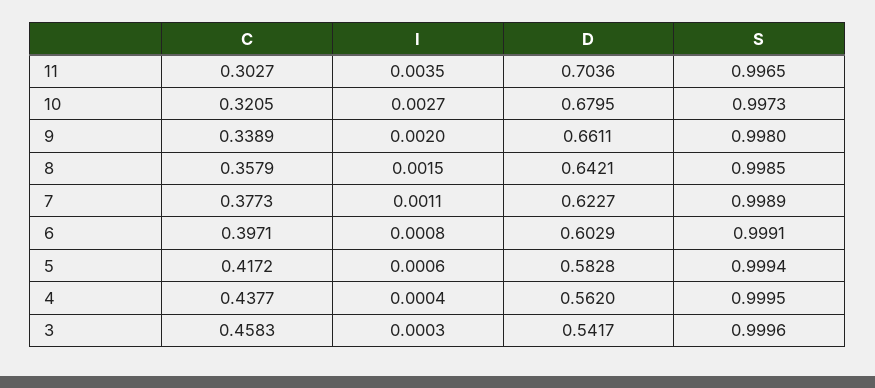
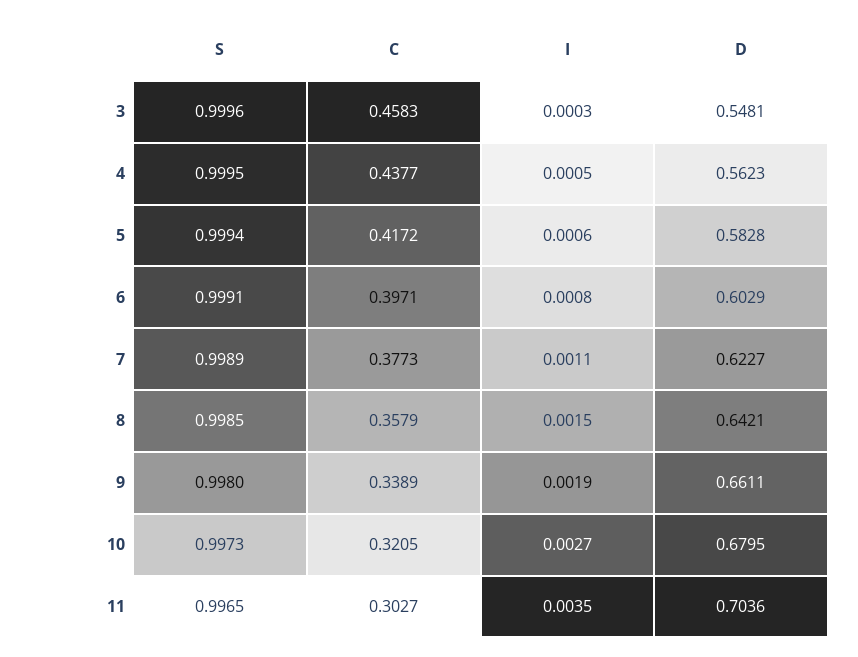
I, 9: 0.002 -> 0.0019
I, 4: 0.0004 -> 0.0005
D, 4: 0.562 -> 0.5623
D, 3: 0.5417 -> 0.5481

